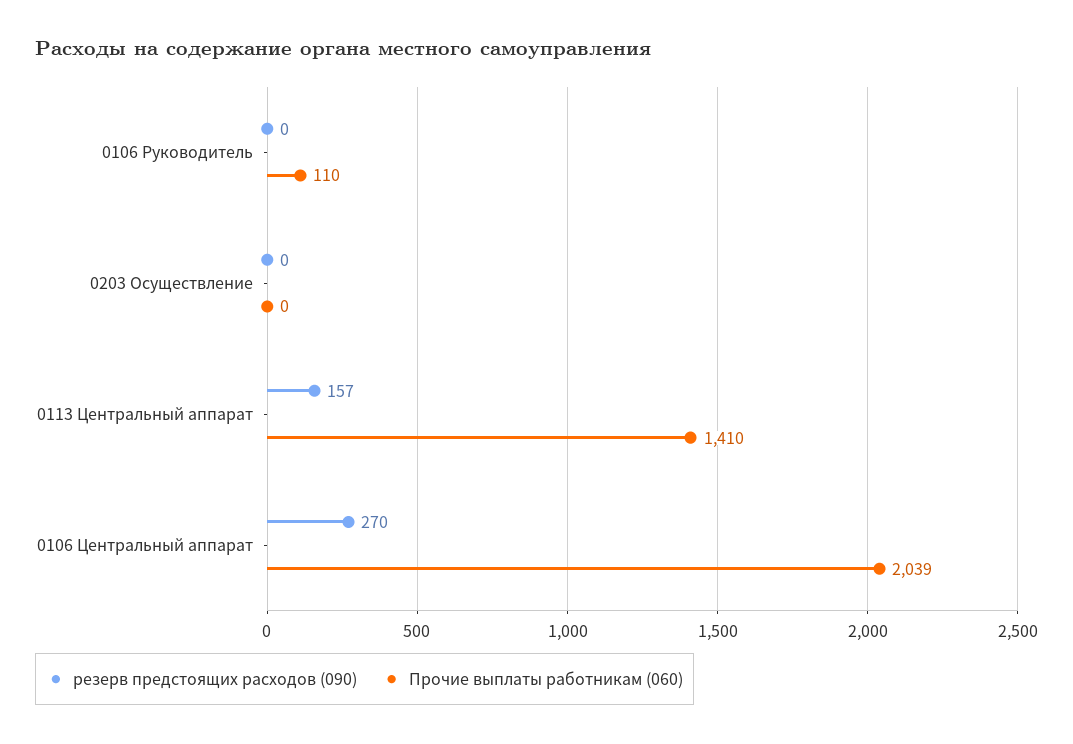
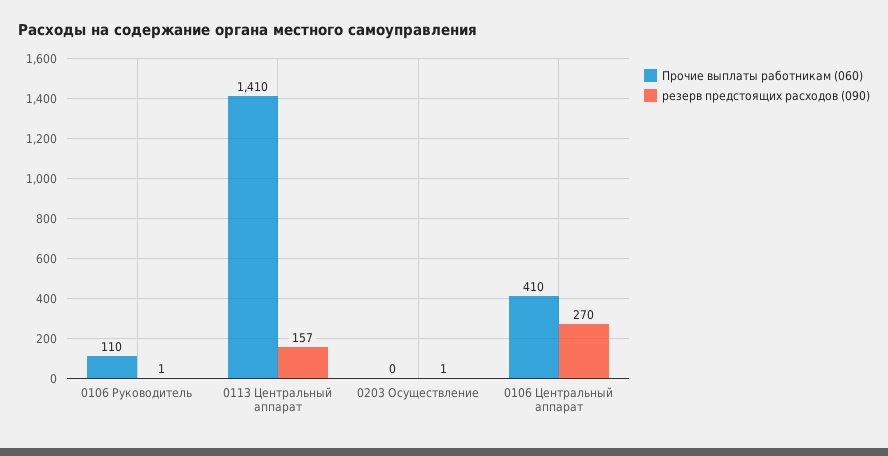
резерв предстоящих расходов (090), 0106 Руководитель: 0 -> 1
резерв предстоящих расходов (090), 0203 Осуществление: 0 -> 1
Прочие выплаты работникам (060), 0106 Центральный аппарат: 2039 -> 410

